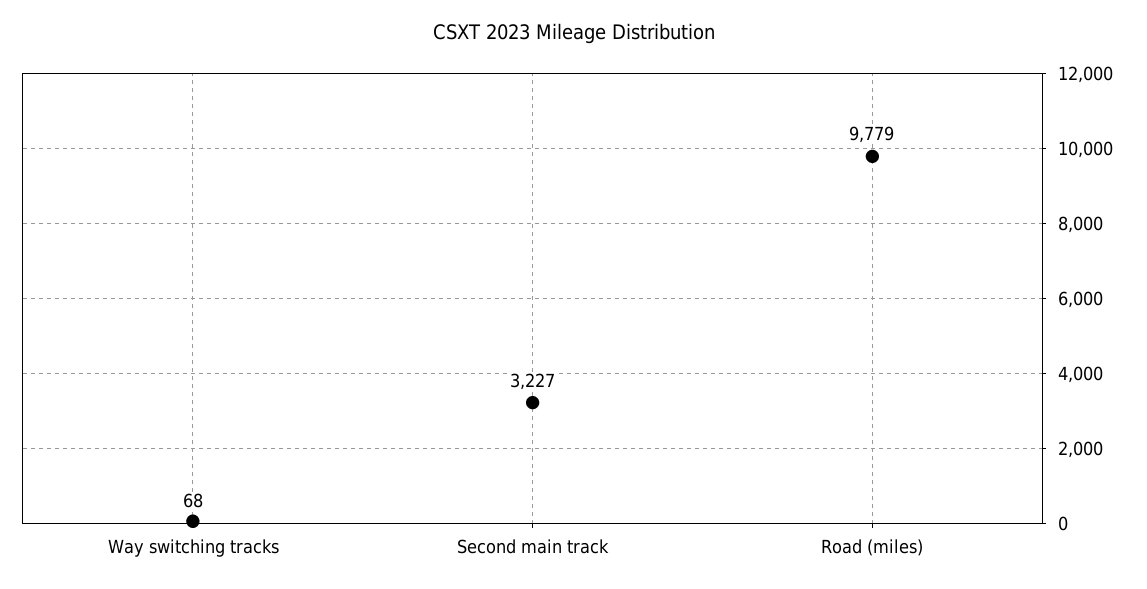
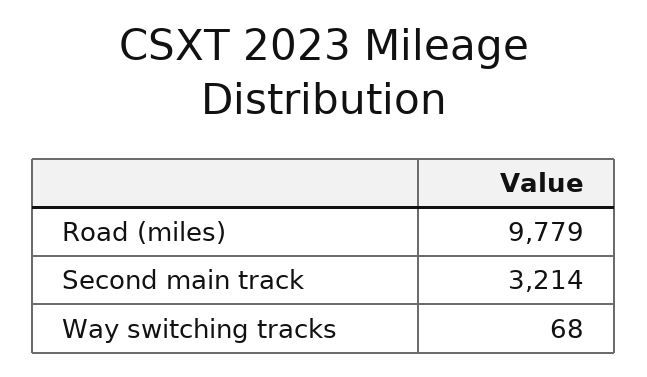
Second main track: 3227 -> 3214

